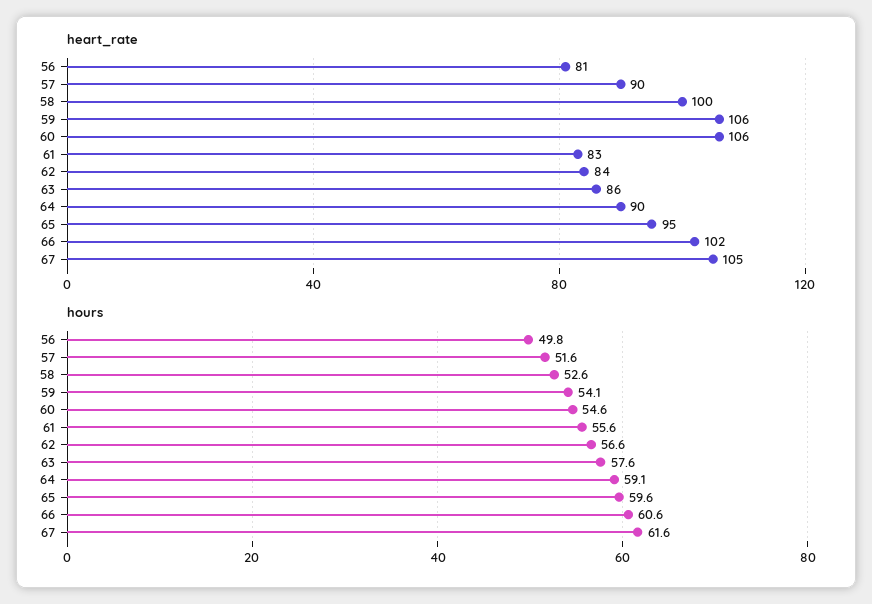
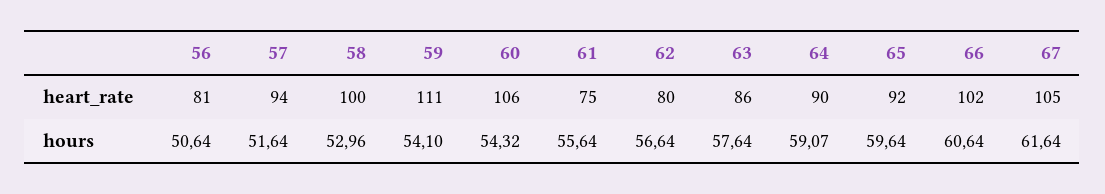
heart_rate, 57: 90 -> 94
heart_rate, 59: 106 -> 111
heart_rate, 61: 83 -> 75
heart_rate, 62: 84 -> 80
heart_rate, 65: 95 -> 92
hours, 56: 49.8 -> 50.64
hours, 58: 52.6 -> 52.96
hours, 60: 54.6 -> 54.32

